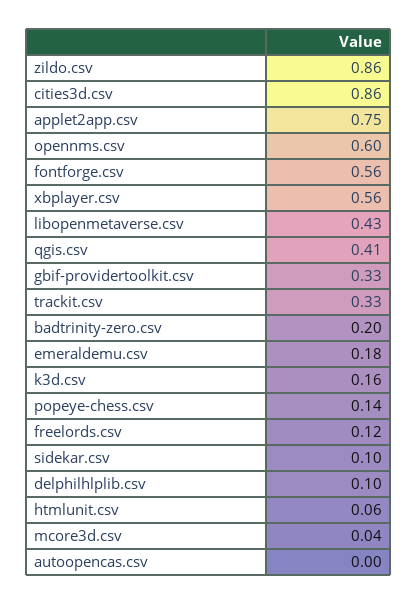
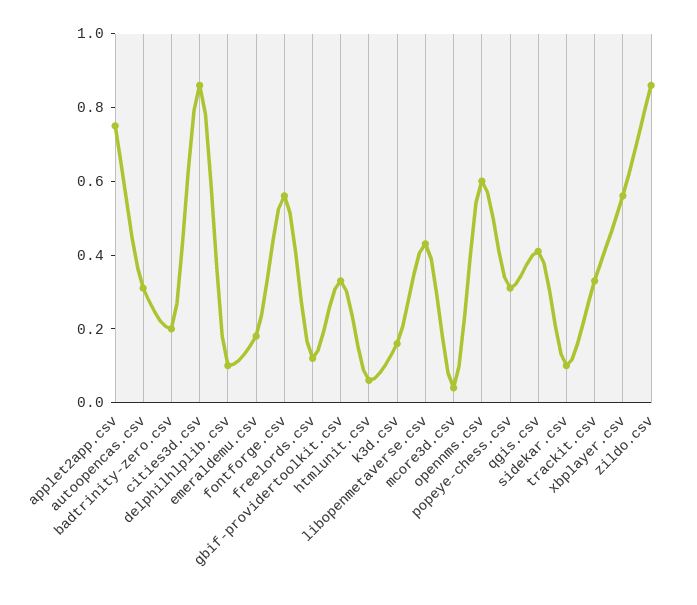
popeye-chess.csv: 0.14 -> 0.3
autoopencas.csv: 0 -> 0.3

